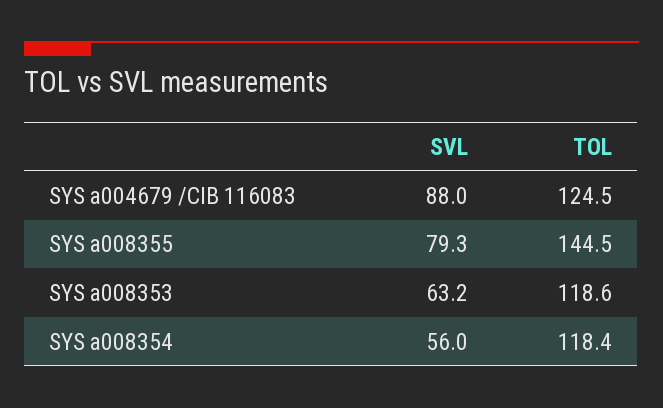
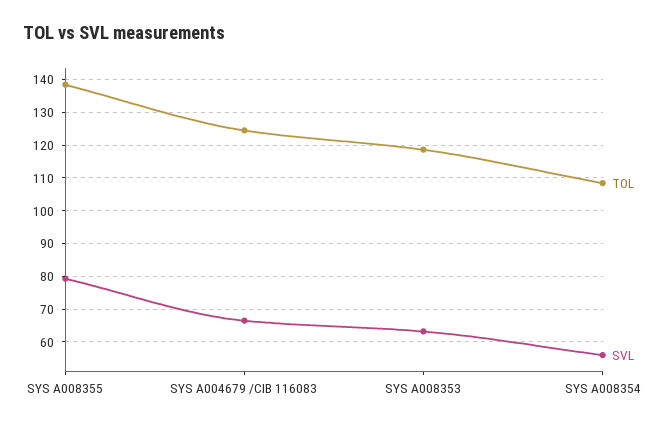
SVL, SYS a004679 /CIB 116083: 88 -> 66
TOL, SYS a008355: 144.5 -> 138
TOL, SYS a008354: 118.4 -> 108

